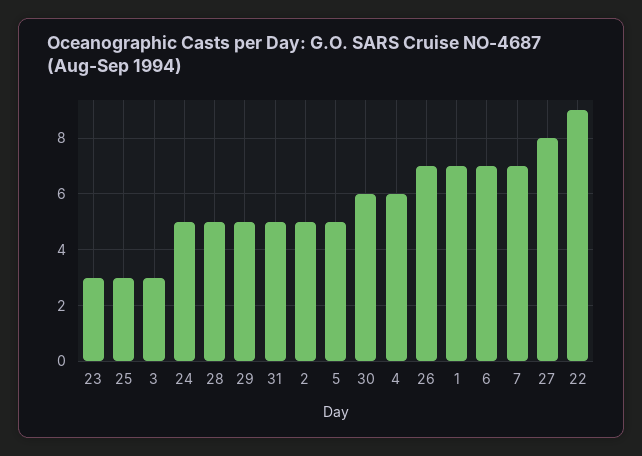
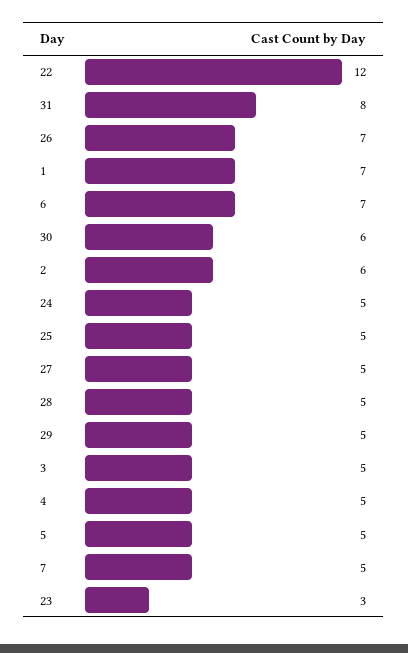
25: 3 -> 5
3: 3 -> 5
31: 5 -> 8
2: 5 -> 6
4: 6 -> 5
7: 7 -> 5
27: 8 -> 5
22: 9 -> 12

